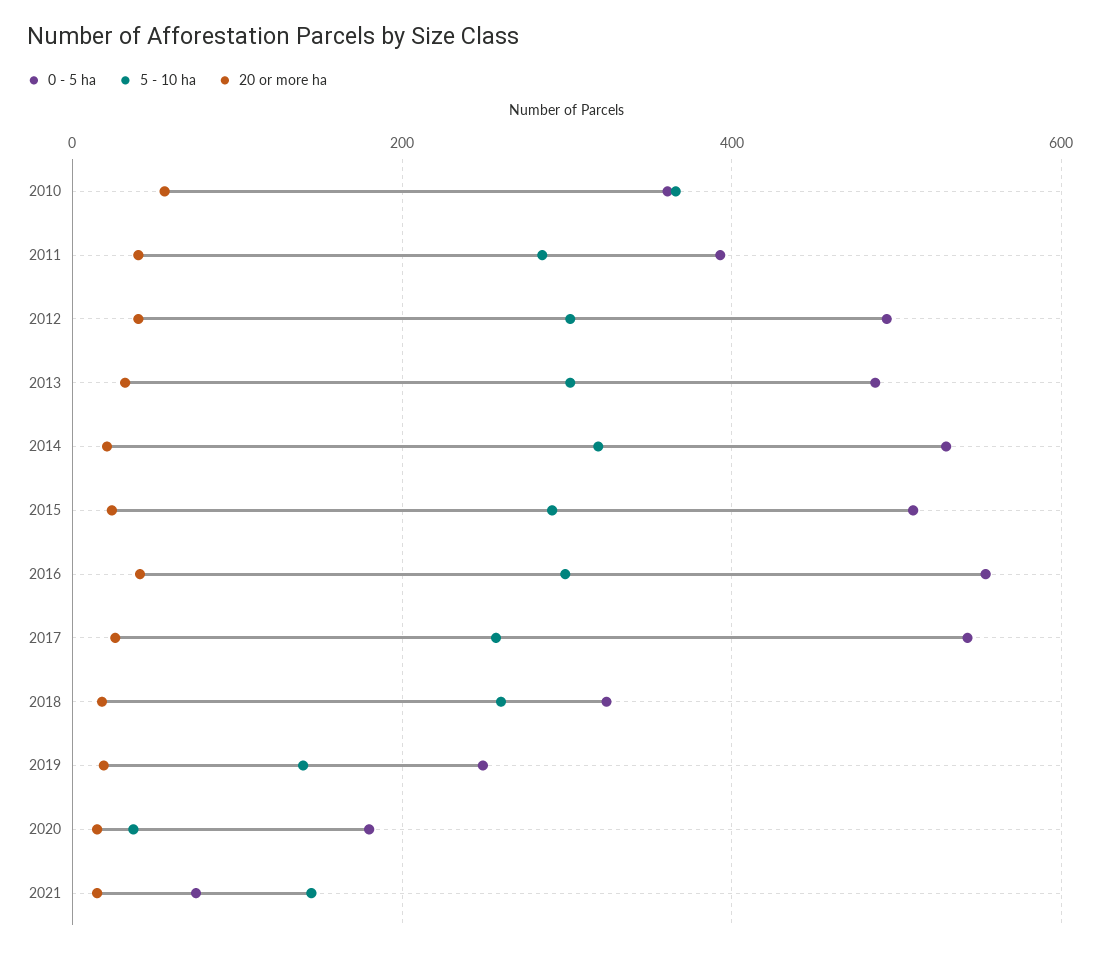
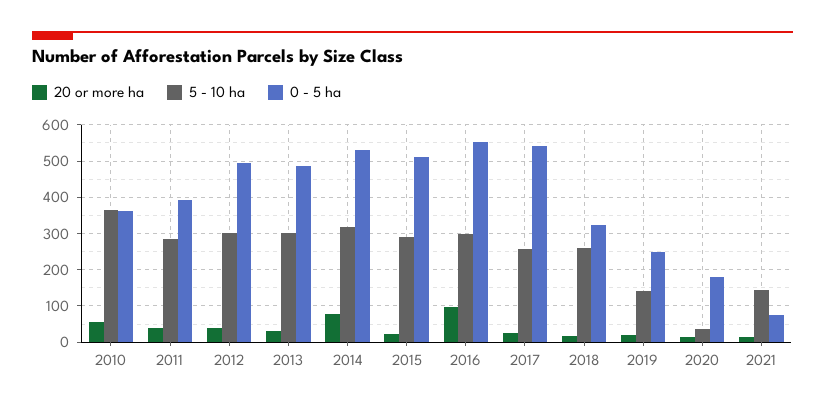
20 or more ha, 2014: 20 -> 80
20 or more ha, 2016: 40 -> 100

